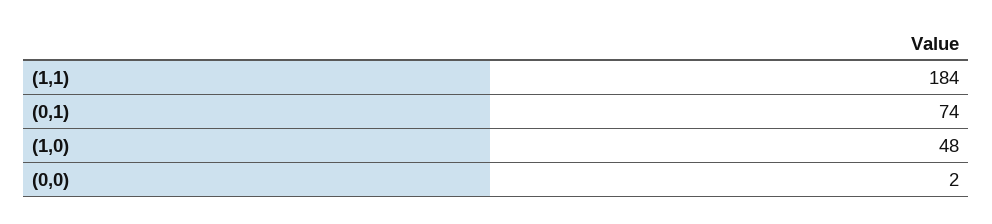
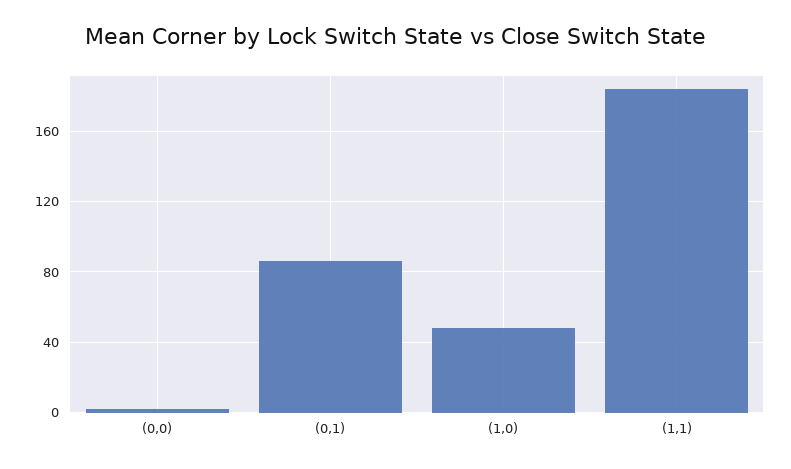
(0,1): 74 -> 85

